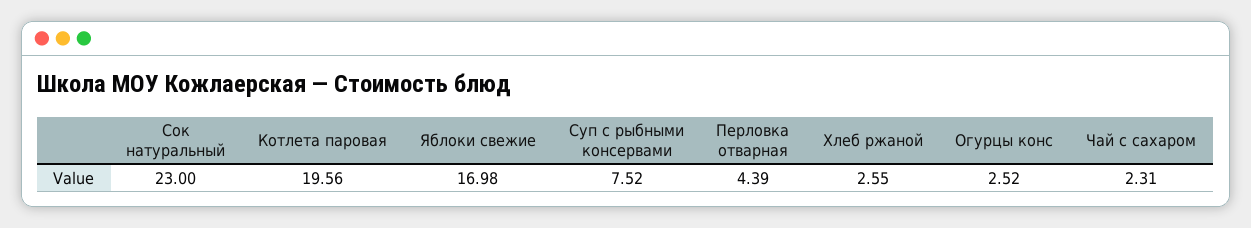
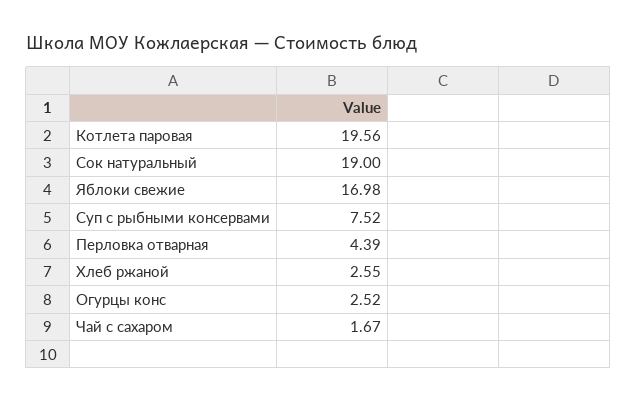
Сок натуральный: 23 -> 19
Чай с сахаром: 2.31 -> 1.67

